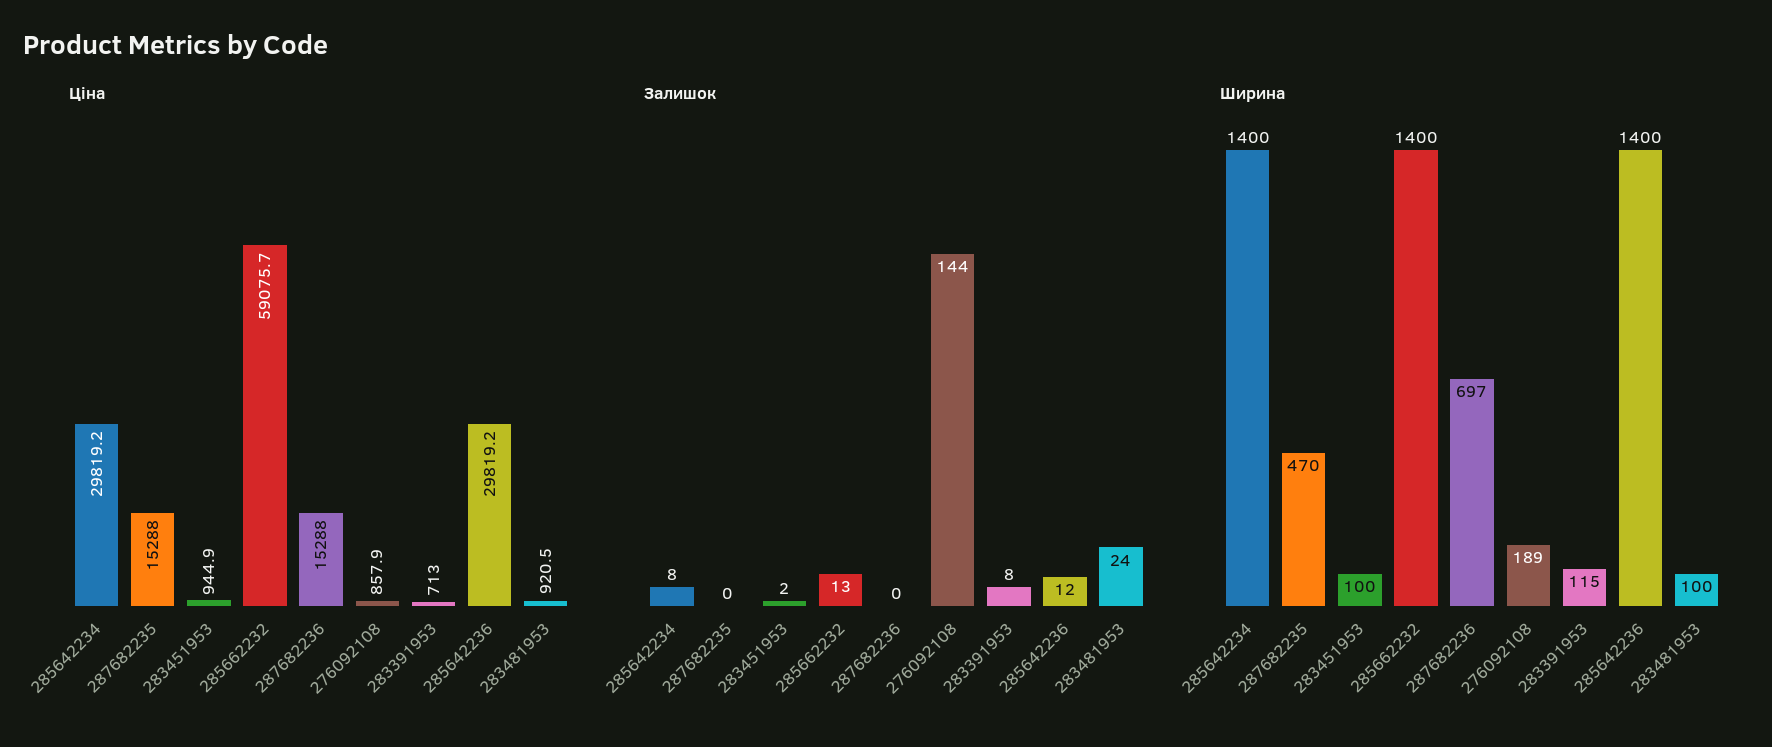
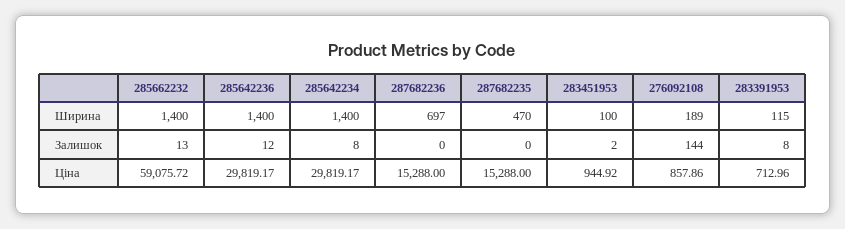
Ціна, 283481953: 920.5 -> none
Залишок, 283481953: 24 -> none
Ширина, 283481953: 100 -> none

